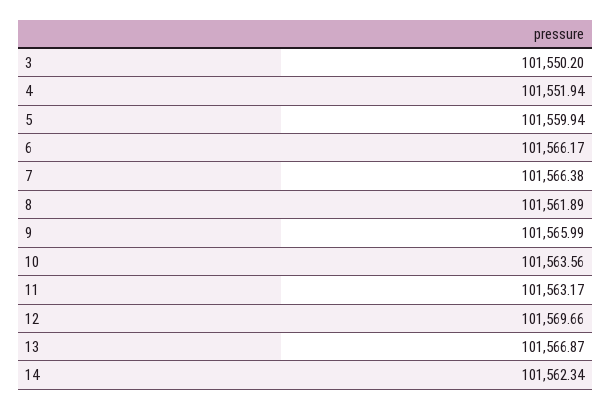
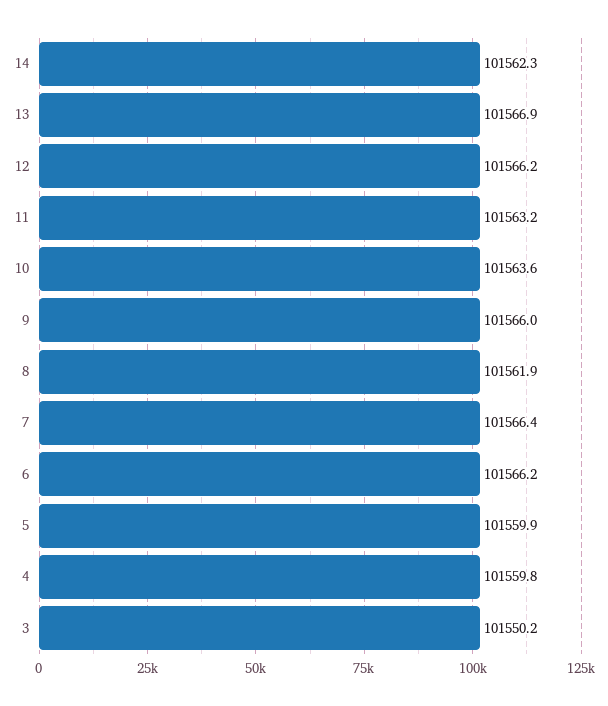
4: 101551.94 -> 101559.8
12: 101569.66 -> 101566.2

